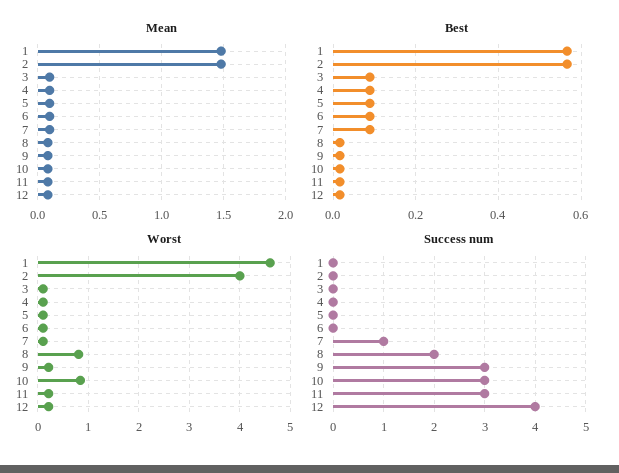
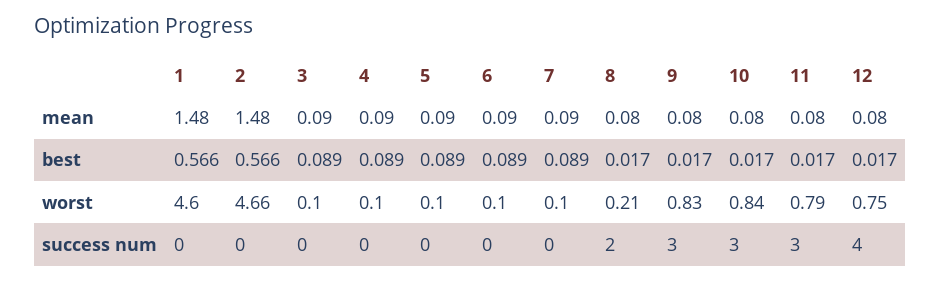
Worst, 2: 4 -> 4.66
Worst, 8: 0.8 -> 0.21
Worst, 9: 0.2 -> 0.83
Worst, 11: 0.2 -> 0.79
Worst, 12: 0.2 -> 0.75
Success num, 7: 1 -> 0

